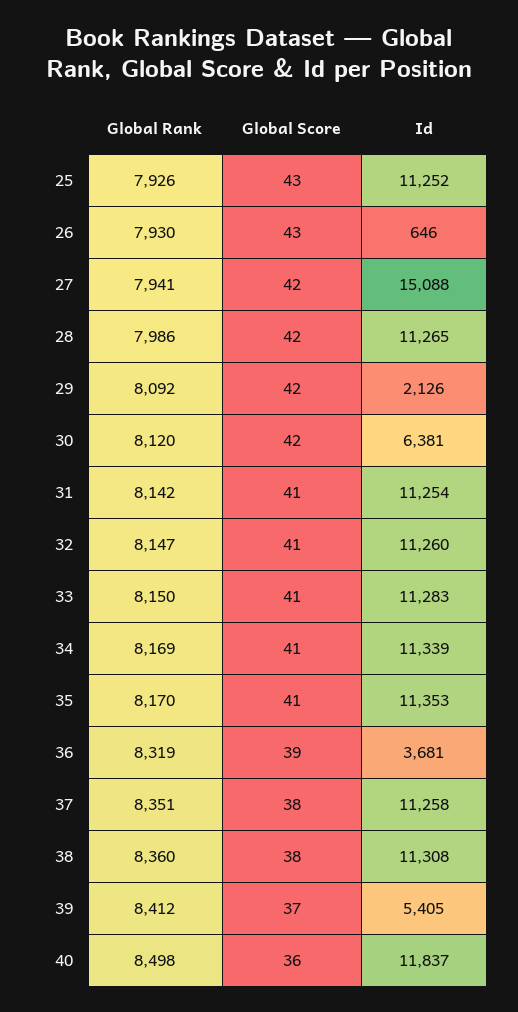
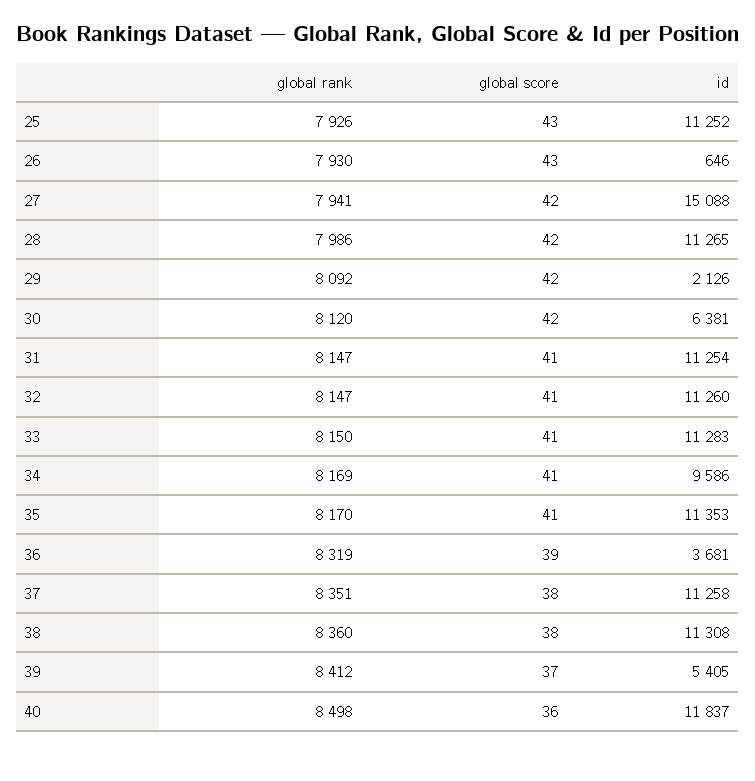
Global Rank, 31: 8142 -> 8147
Id, 34: 11339 -> 9586

